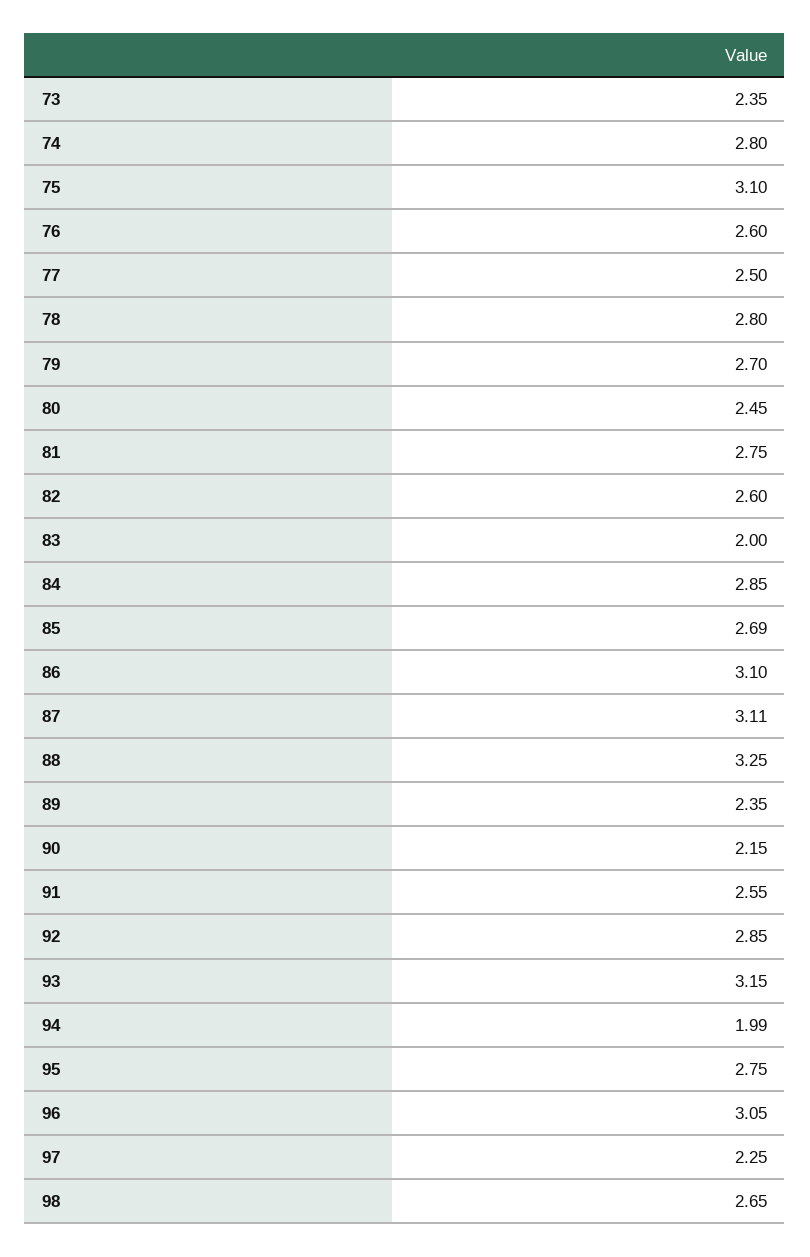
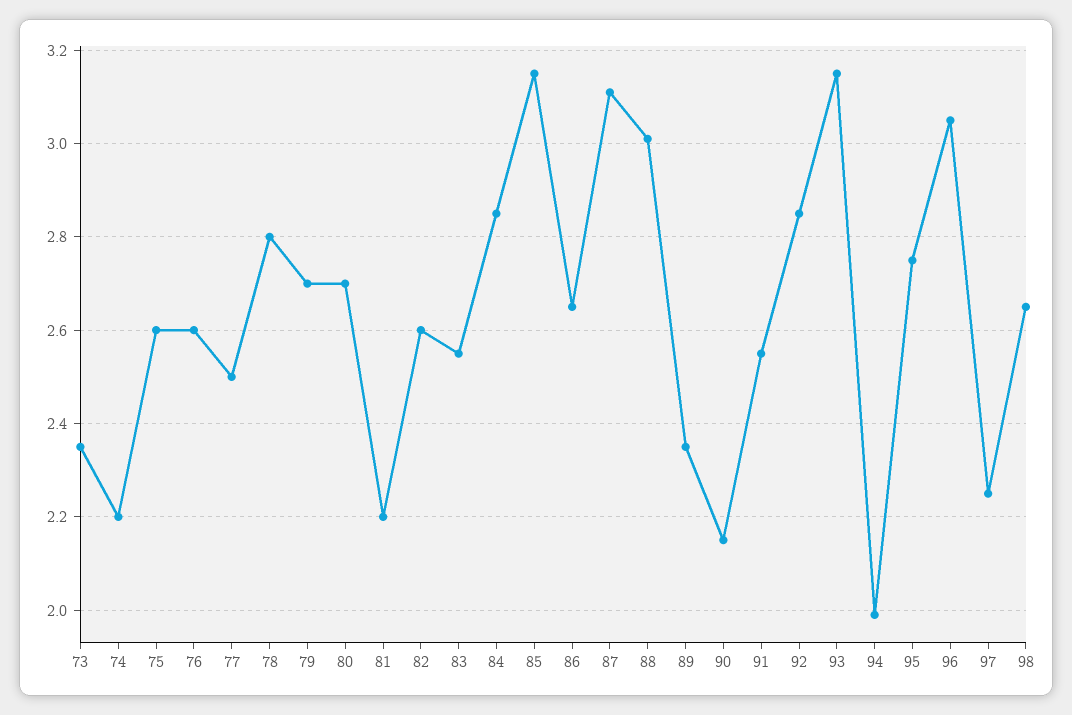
74: 2.8 -> 2.2
75: 3.1 -> 2.6
80: 2.45 -> 2.7
81: 2.75 -> 2.2
83: 2 -> 2.55
85: 2.69 -> 3.15
86: 3.1 -> 2.65
88: 3.25 -> 3

